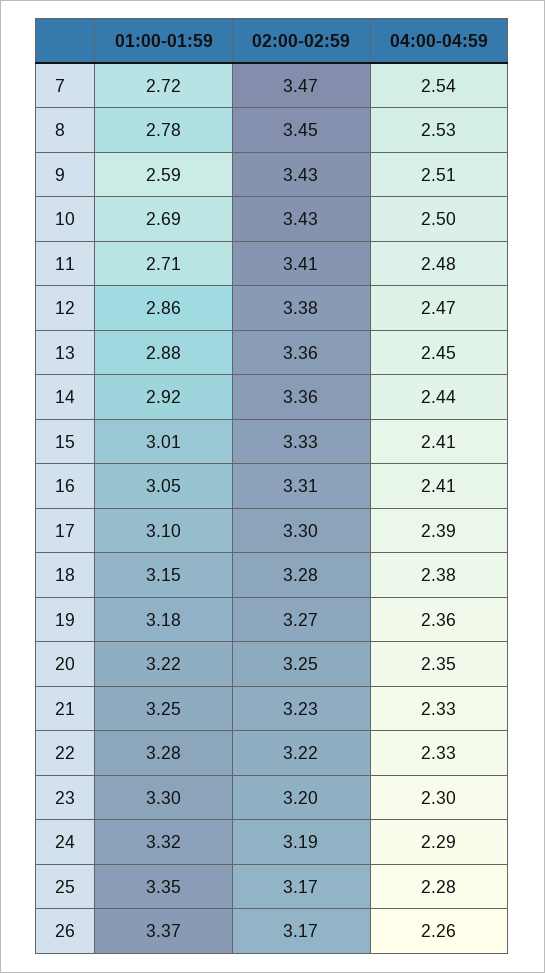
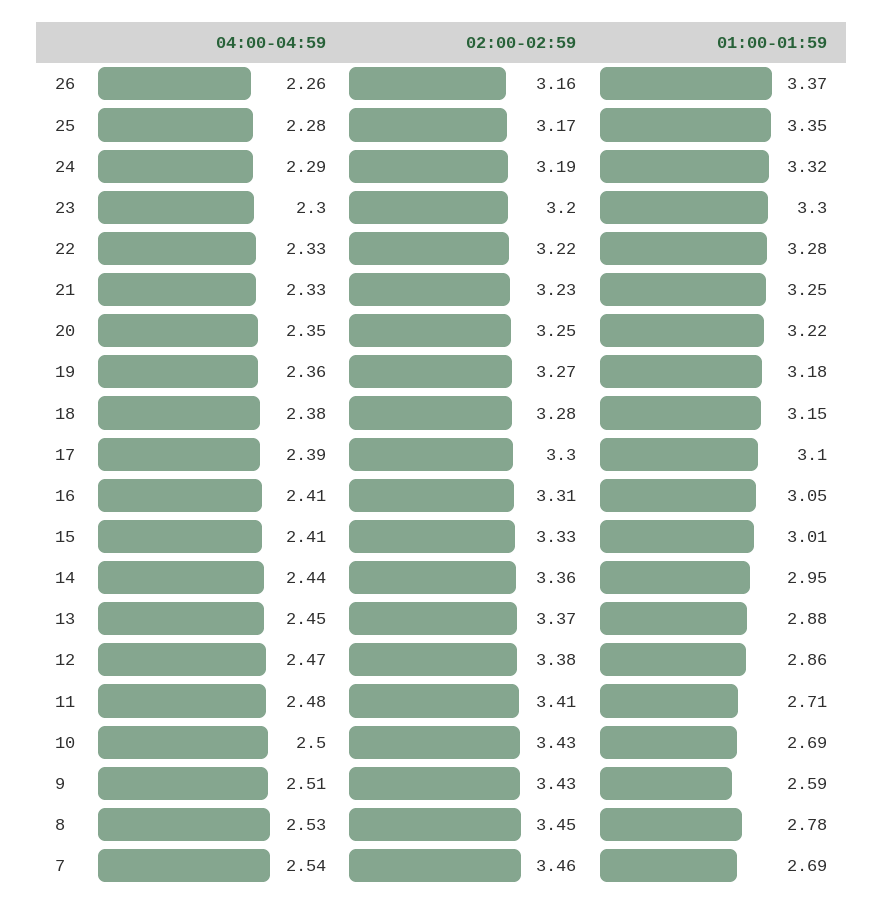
01:00-01:59, 7: 2.72 -> 2.69
02:00-02:59, 7: 3.47 -> 3.46
02:00-02:59, 13: 3.36 -> 3.37
01:00-01:59, 14: 2.92 -> 2.95
02:00-02:59, 26: 3.17 -> 3.16

